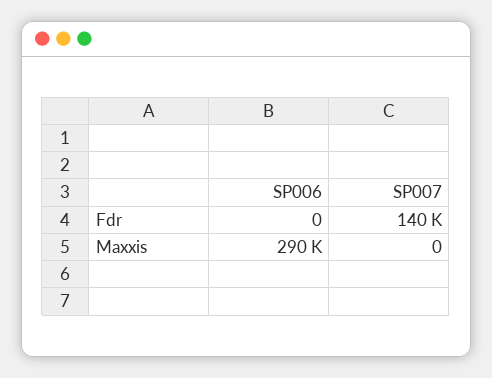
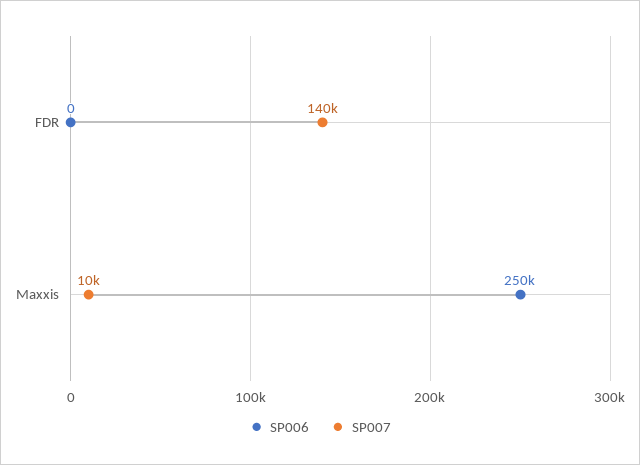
SP006, Maxxis: 290000 -> 250000
SP007, Maxxis: 0 -> 10000

